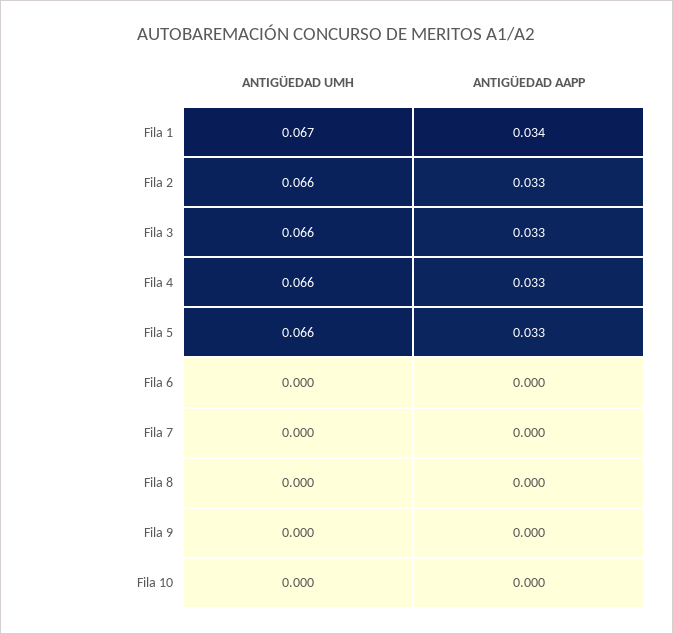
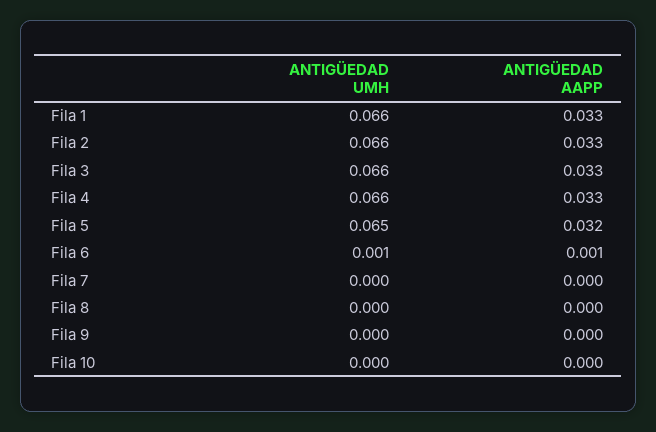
ANTIGÜEDAD UMH, Fila 1: 0.067 -> 0.066
ANTIGÜEDAD AAPP, Fila 1: 0.034 -> 0.033
ANTIGÜEDAD UMH, Fila 5: 0.066 -> 0.065
ANTIGÜEDAD AAPP, Fila 5: 0.033 -> 0.032
ANTIGÜEDAD UMH, Fila 6: 0 -> 0.001
ANTIGÜEDAD AAPP, Fila 6: 0 -> 0.001

